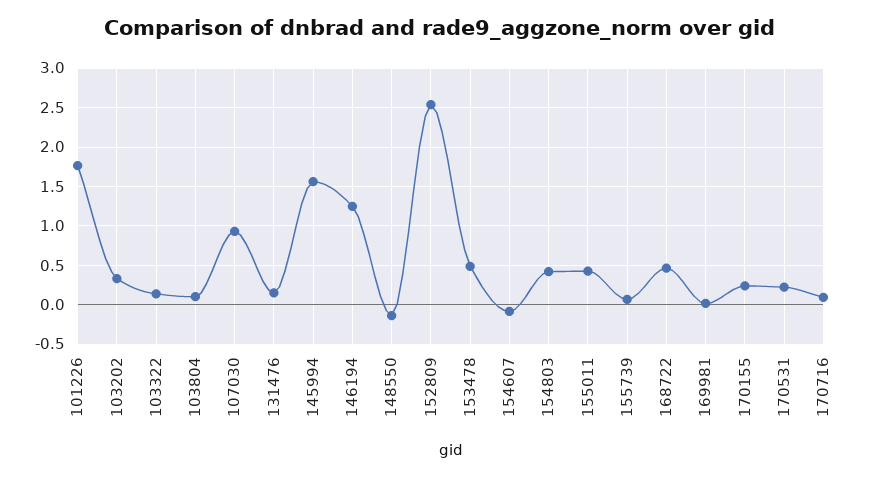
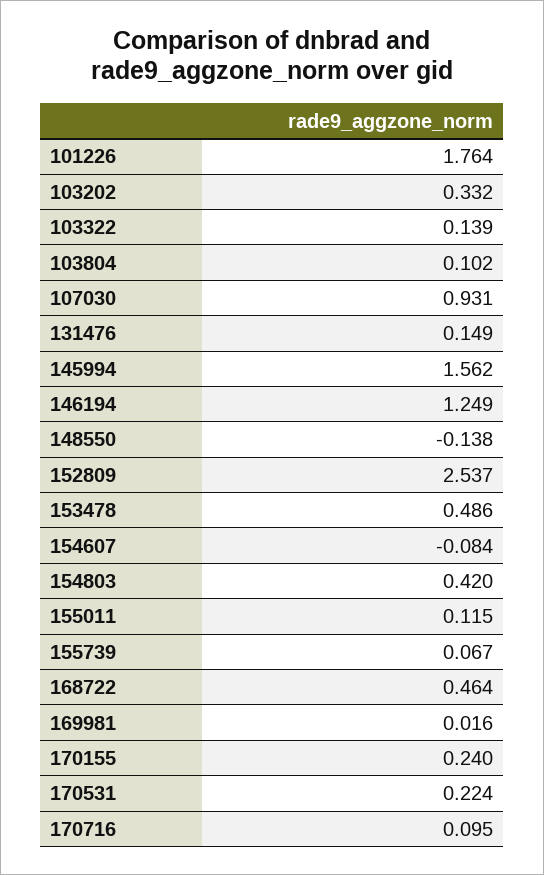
155011: 0.4 -> 0.115

